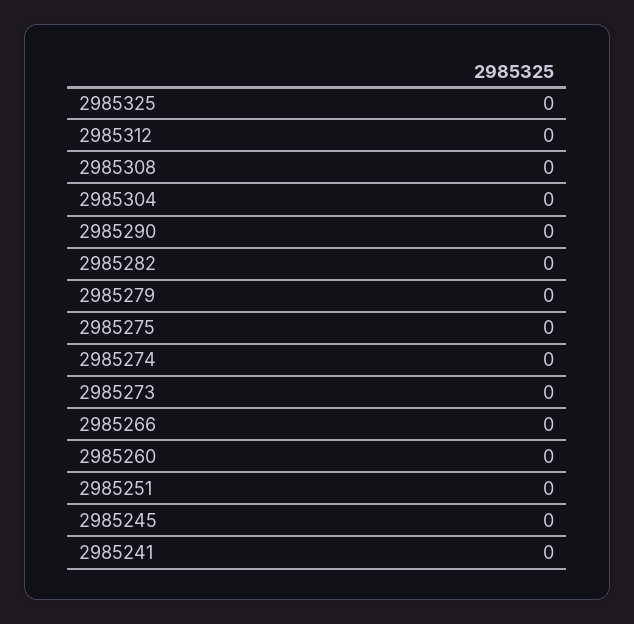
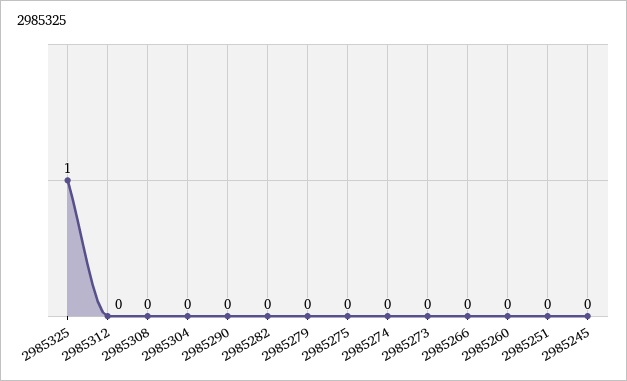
2985325: 0 -> 1
2985241: 0 -> none

